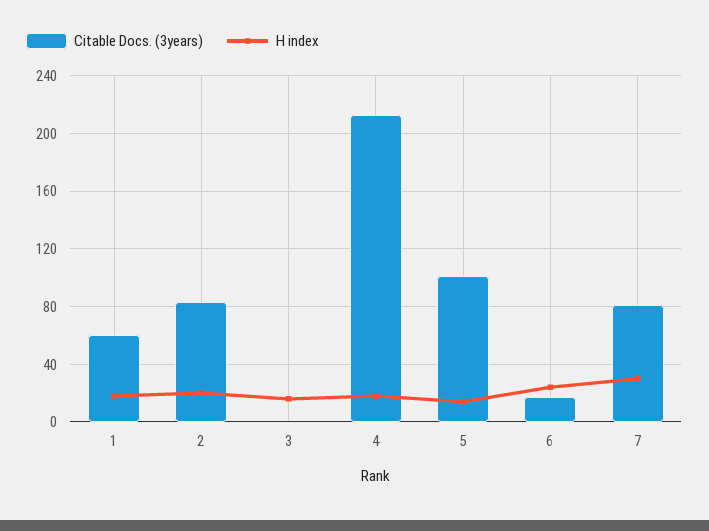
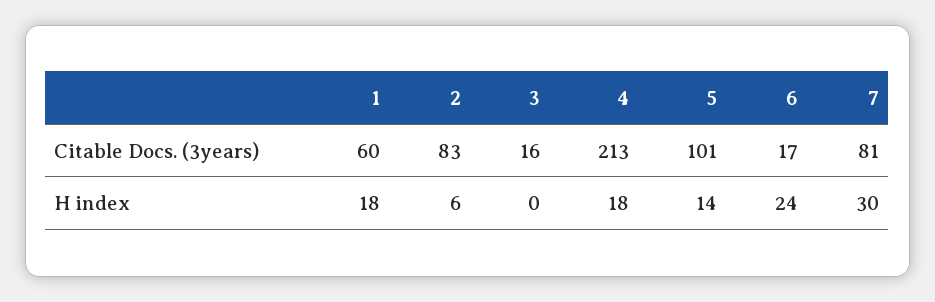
H index, 2: 20 -> 6
Citable Docs. (3years), 3: 0 -> 16
H index, 3: 15 -> 0

